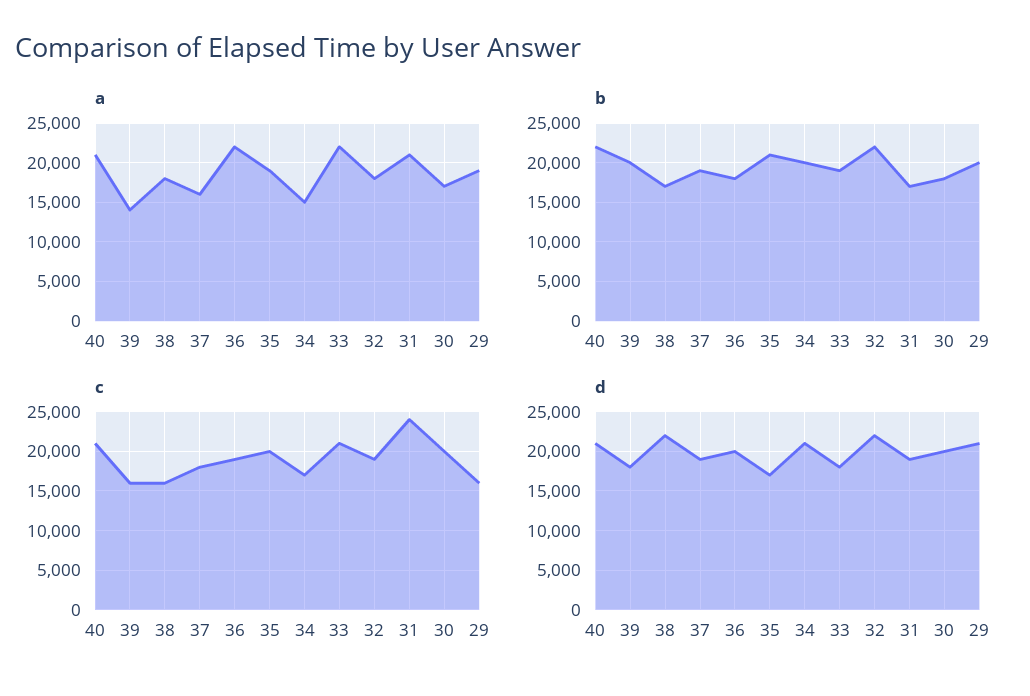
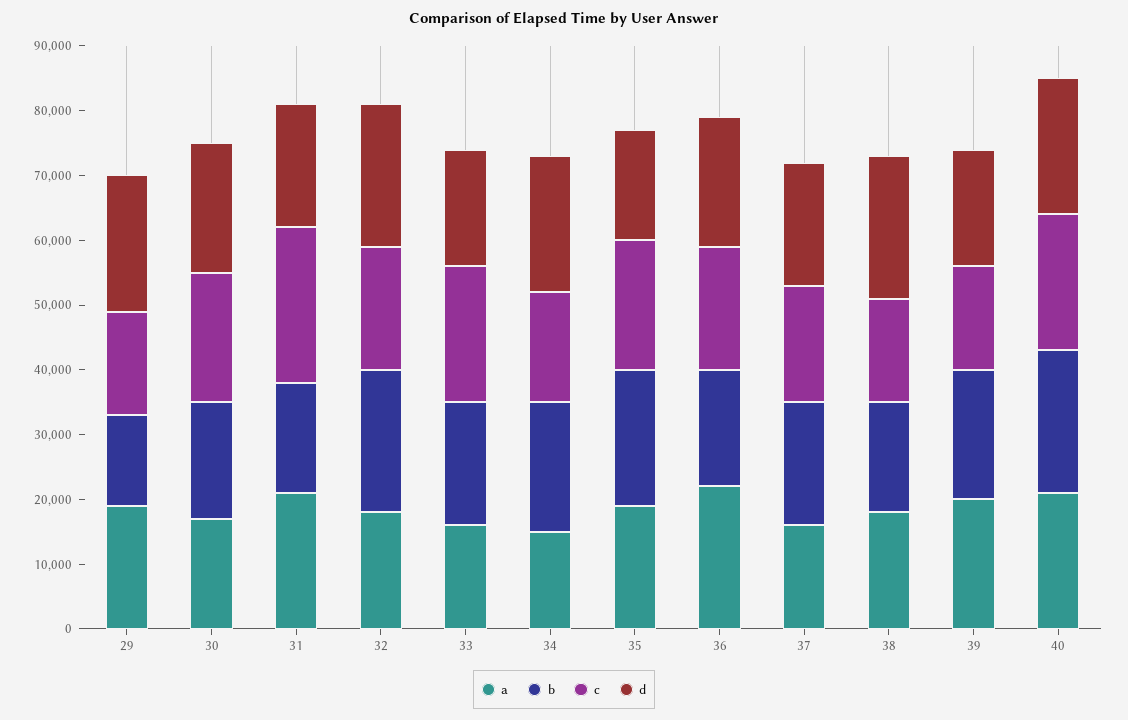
a, 39: 14000 -> 20000
a, 33: 22000 -> 16000
b, 29: 20000 -> 14000

